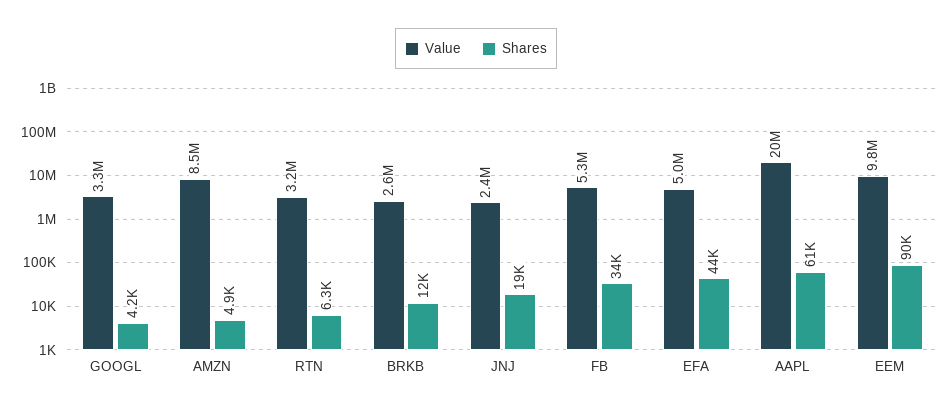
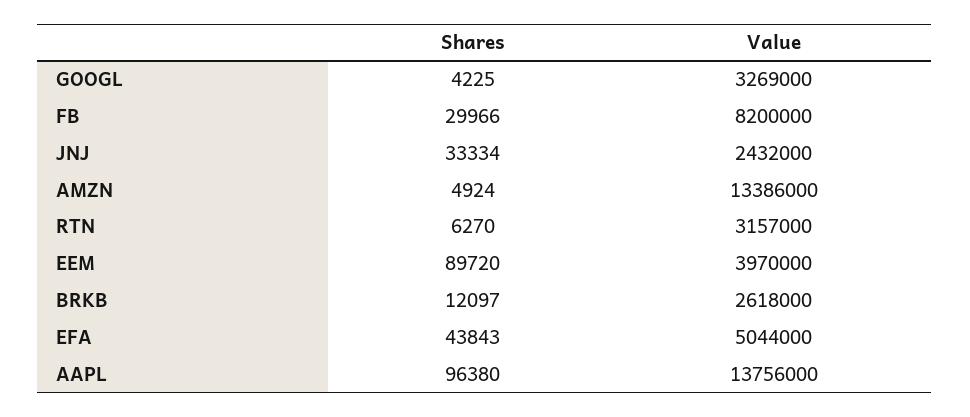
Value, AMZN: 8500000 -> 13386000
Shares, JNJ: 19000 -> 33334
Value, FB: 5300000 -> 8200000
Shares, FB: 34000 -> 29966
Value, AAPL: 20000000 -> 13756000
Shares, AAPL: 61000 -> 96380
Value, EEM: 9800000 -> 3970000

